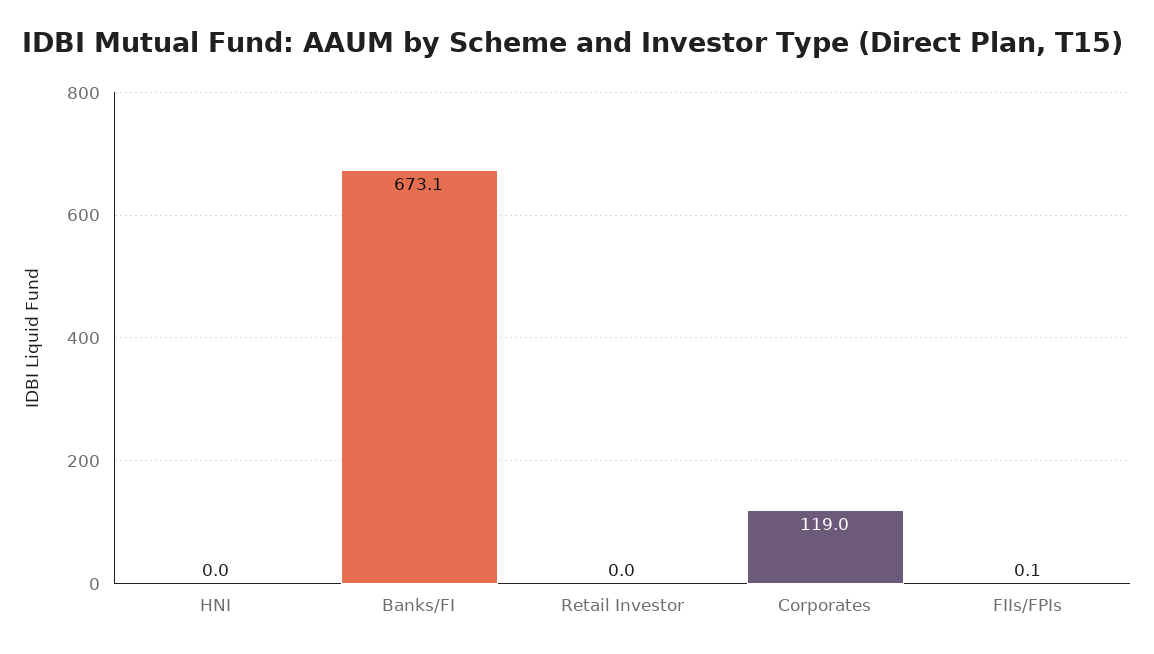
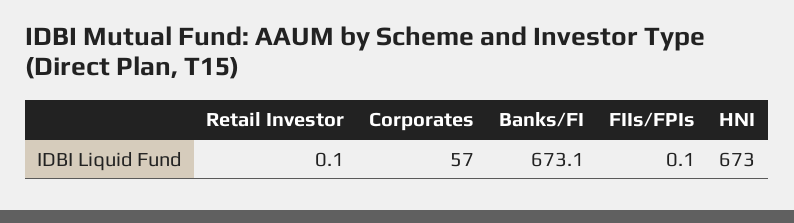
HNI: 0 -> 673
Retail Investor: 0 -> 0.1
Corporates: 119 -> 57

